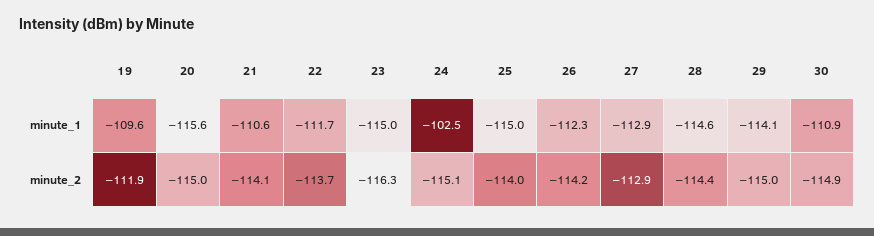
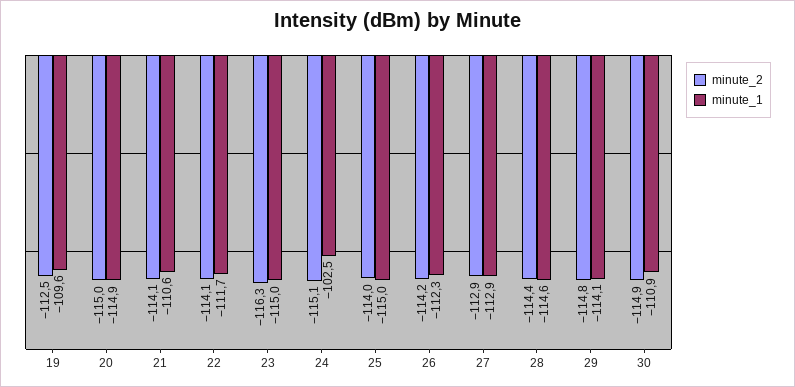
minute_1, 20: -115.6 -> -114.9
minute_2, 19: -111.9 -> -112.5
minute_2, 22: -113.7 -> -114.1
minute_2, 29: -115 -> -114.8

